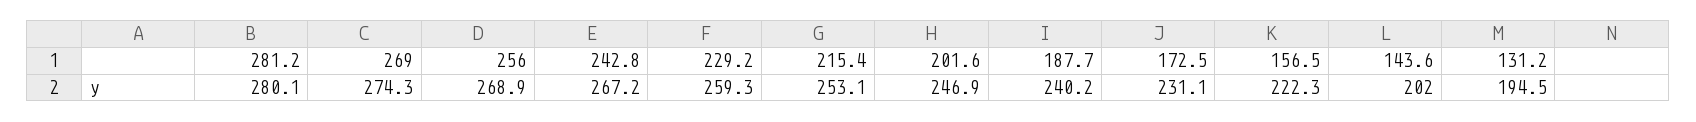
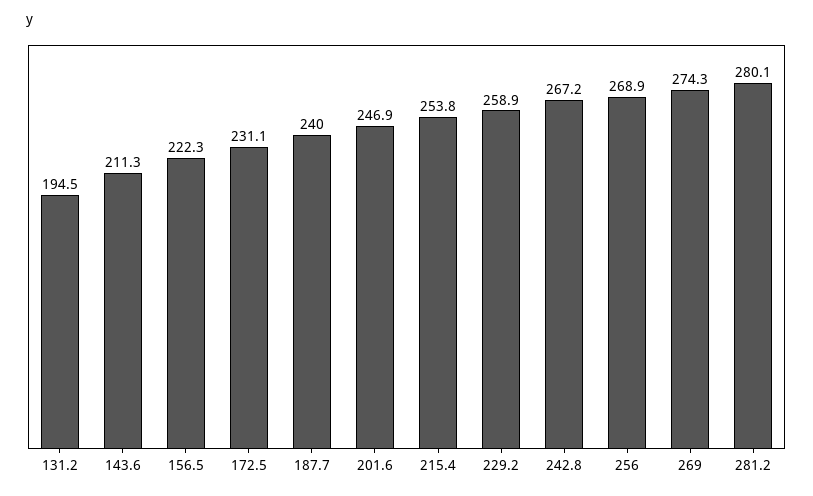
229.2: 259.3 -> 258.9
215.4: 253.1 -> 253.8
187.7: 240.2 -> 240
143.6: 202 -> 211.3

